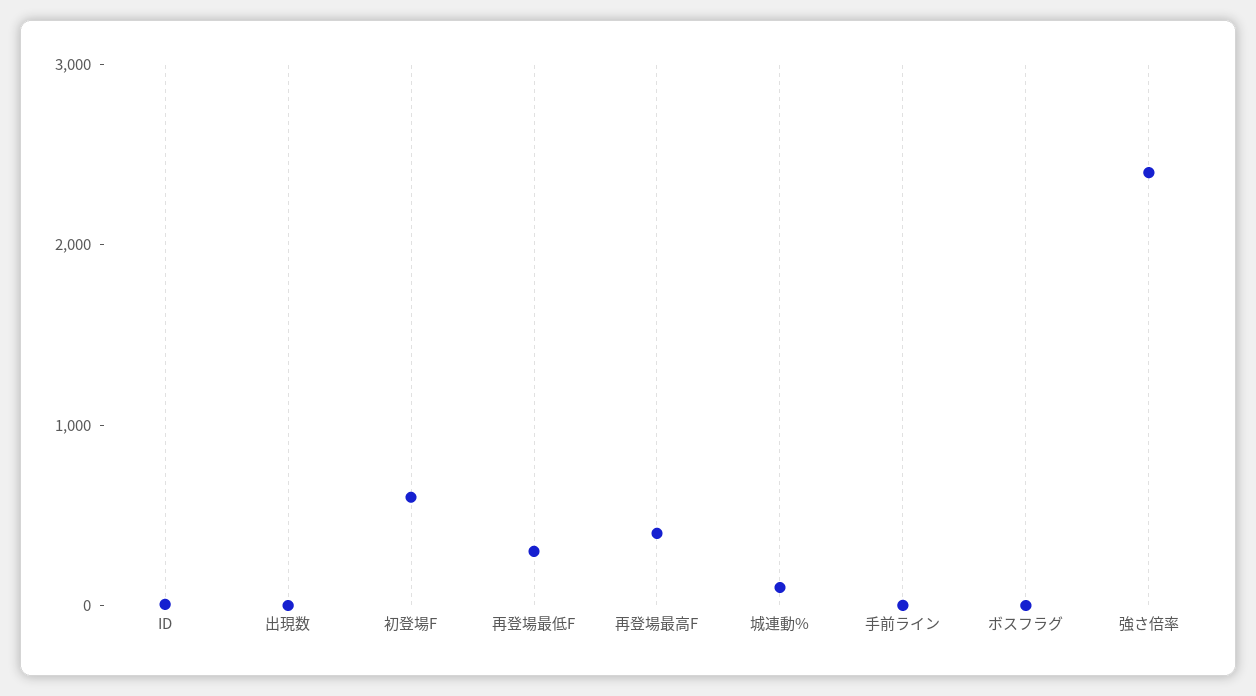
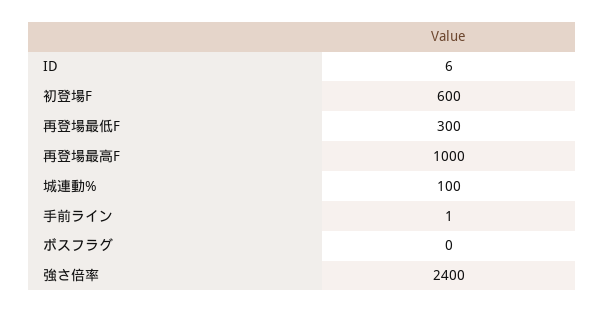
出現数: 0 -> none
再登場最高F: 400 -> 1000

